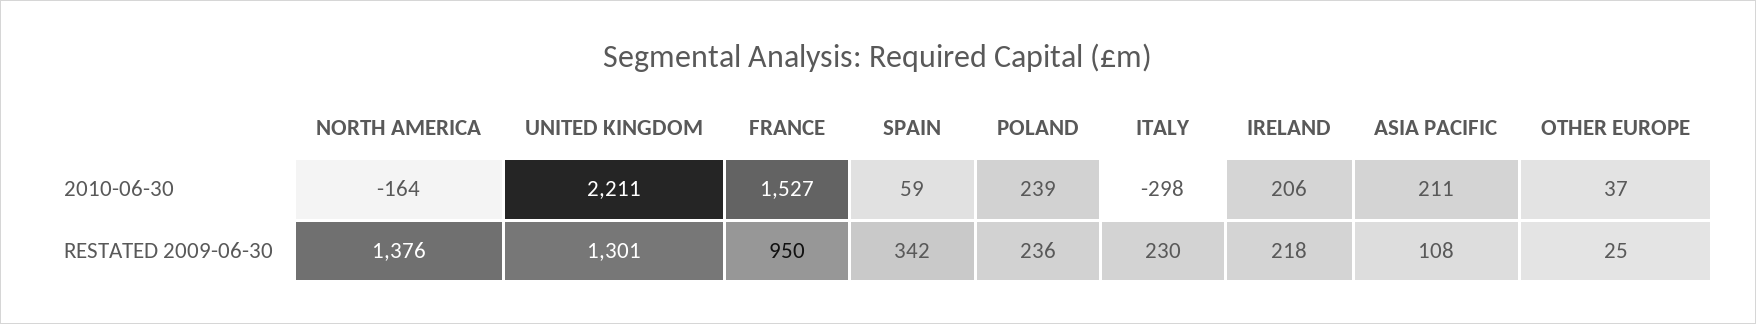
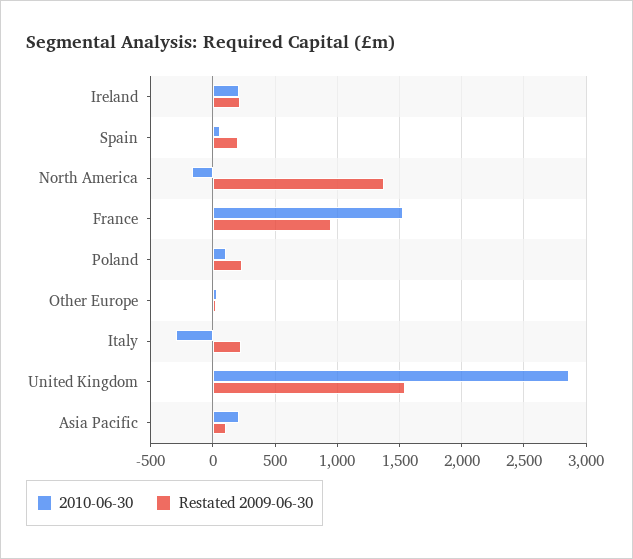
2010-06-30, UNITED KINGDOM: 2211 -> 2850
2010-06-30, POLAND: 239 -> 100
RESTATED 2009-06-30, UNITED KINGDOM: 1301 -> 1550
RESTATED 2009-06-30, SPAIN: 342 -> 200

